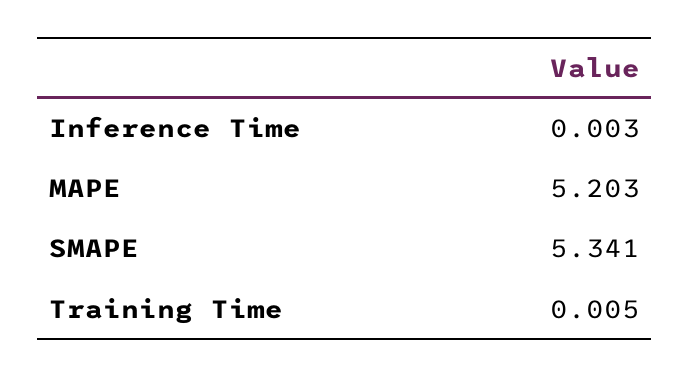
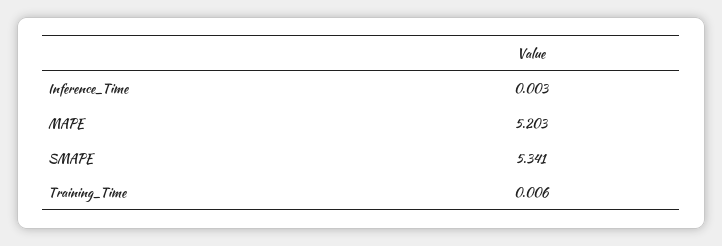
Training Time: 0.005 -> 0.006

